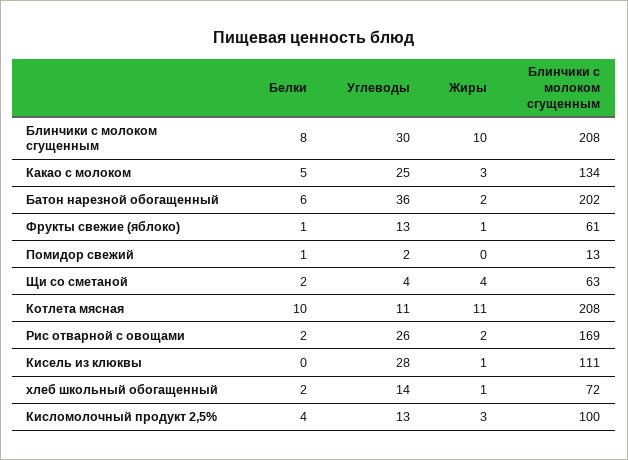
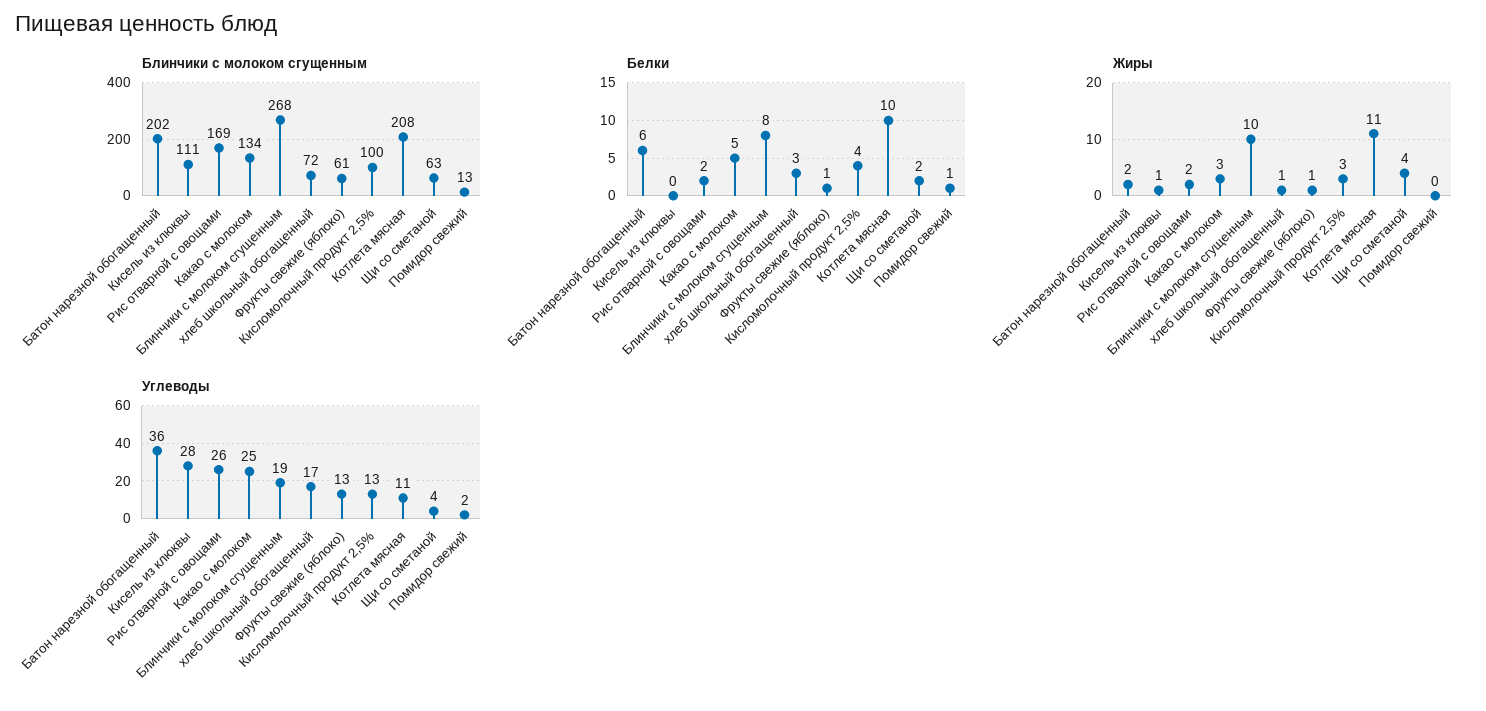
Углеводы, Блинчики с молоком сгущенным: 30 -> 19
Блинчики с молоком сгущенным, Блинчики с молоком сгущенным: 208 -> 268
Белки, хлеб школьный обогащенный: 2 -> 3
Углеводы, хлеб школьный обогащенный: 14 -> 17

